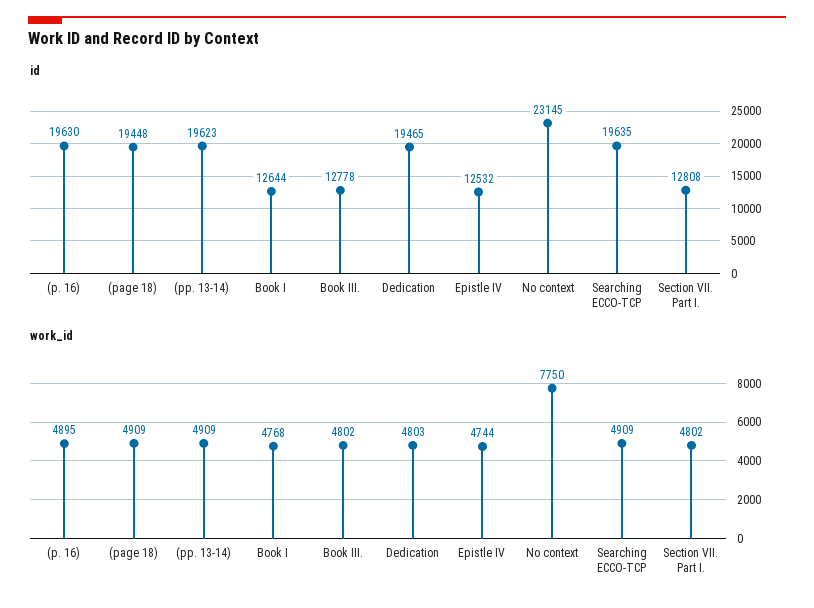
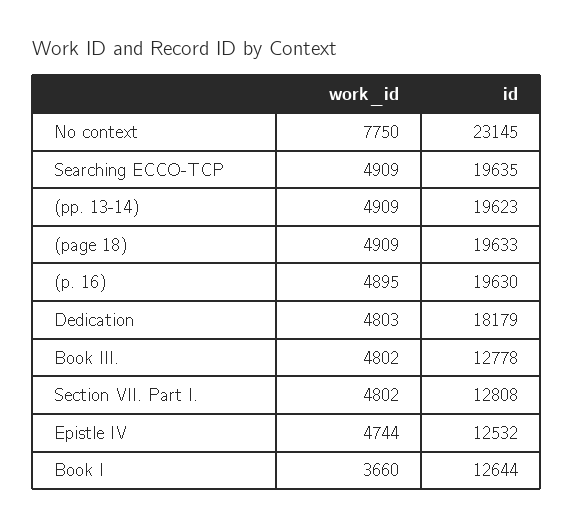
id, (page 18): 19448 -> 19633
id, Dedication: 19465 -> 18179
work_id, Book I: 4768 -> 3660

